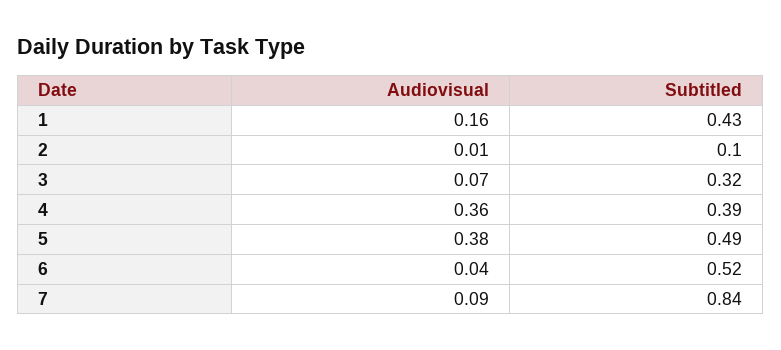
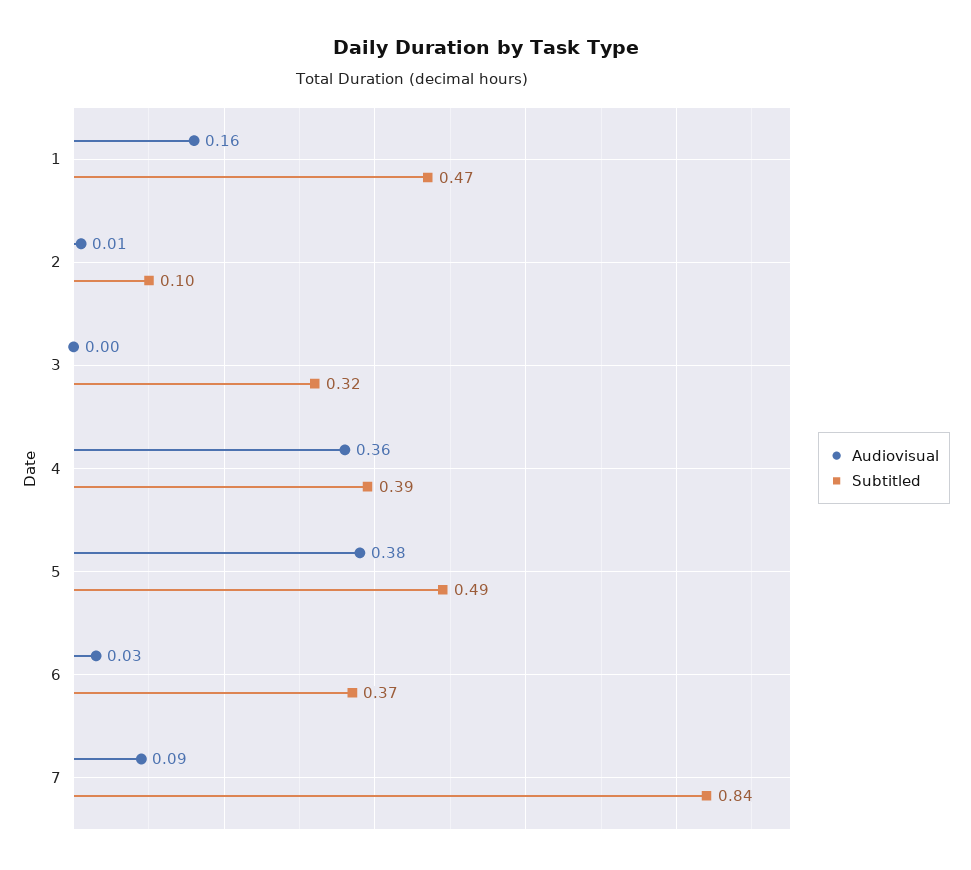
Subtitled, 1: 0.43 -> 0.47
Audiovisual, 3: 0.07 -> 0
Audiovisual, 6: 0.04 -> 0.03
Subtitled, 6: 0.52 -> 0.37

